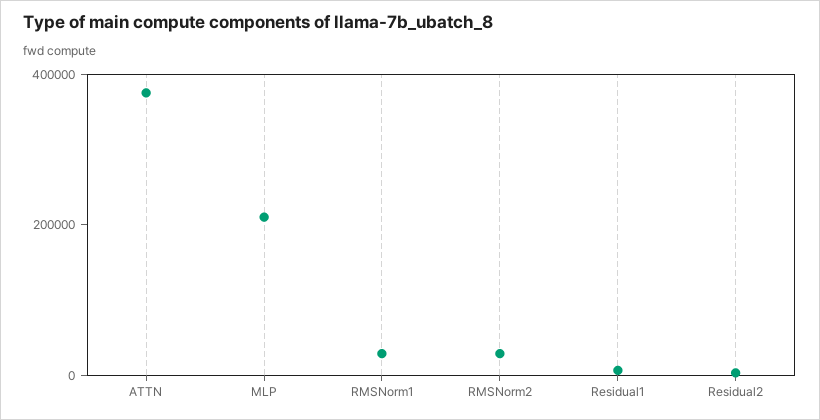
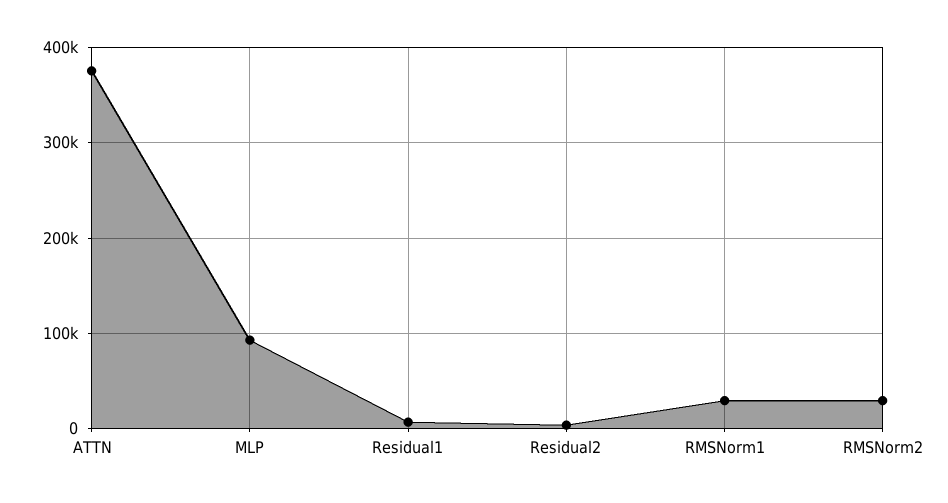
MLP: 200000 -> 90000

